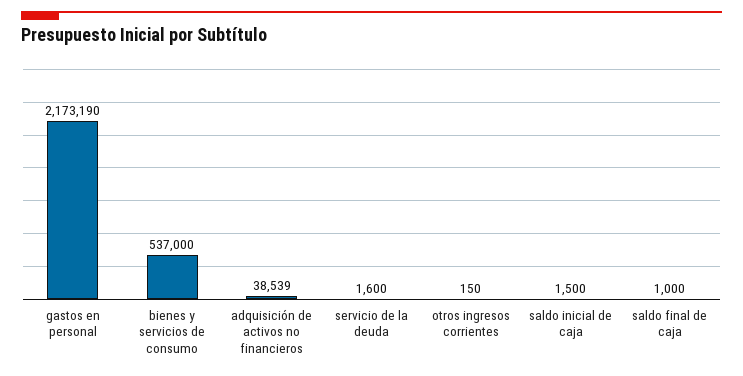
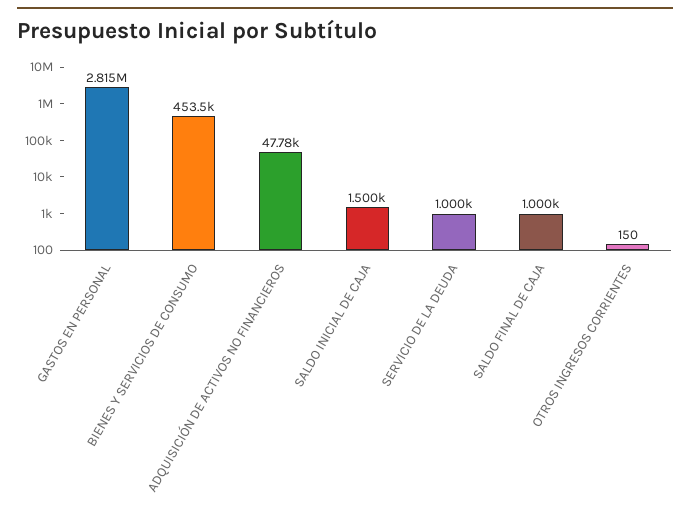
gastos en personal: 2173190 -> 2815000
bienes y servicios de consumo: 537000 -> 453500
adquisición de activos no financieros: 38539 -> 47780
servicio de la deuda: 1600 -> 1000

